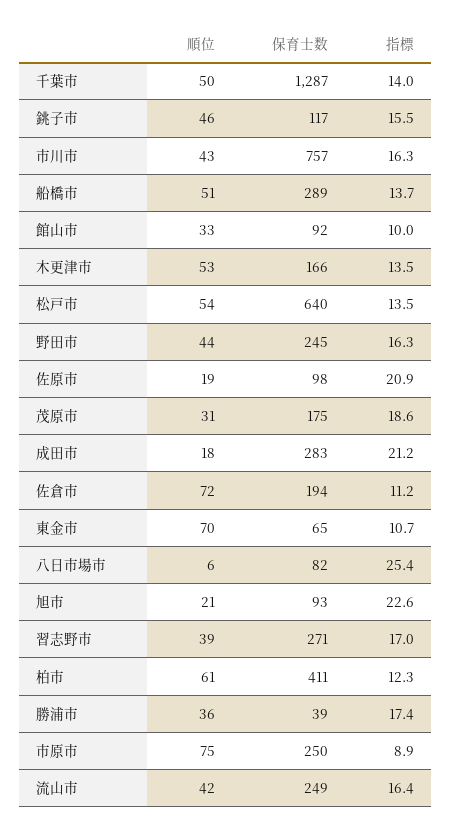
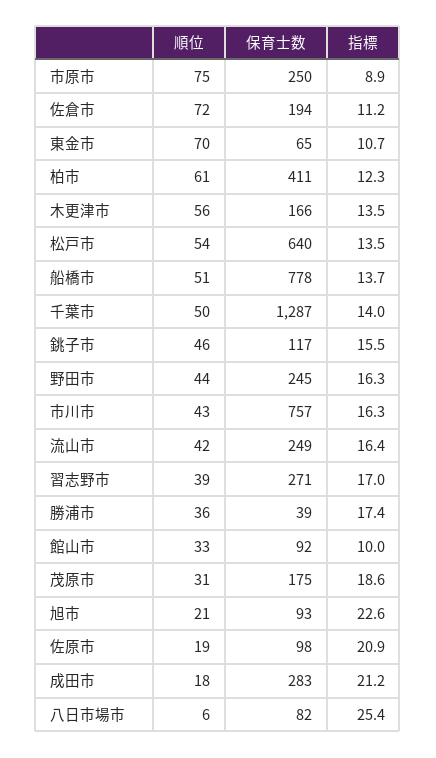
保育士数, 船橋市: 289 -> 778
順位, 木更津市: 53 -> 56

